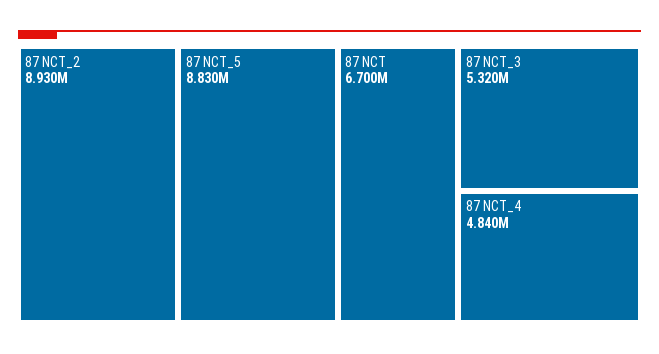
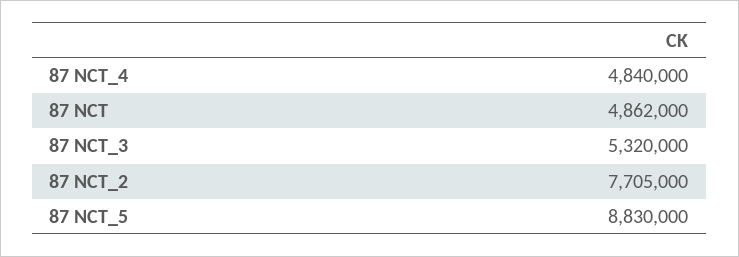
87 NCT_2: 8930000 -> 7705000
87 NCT: 6700000 -> 4862000

